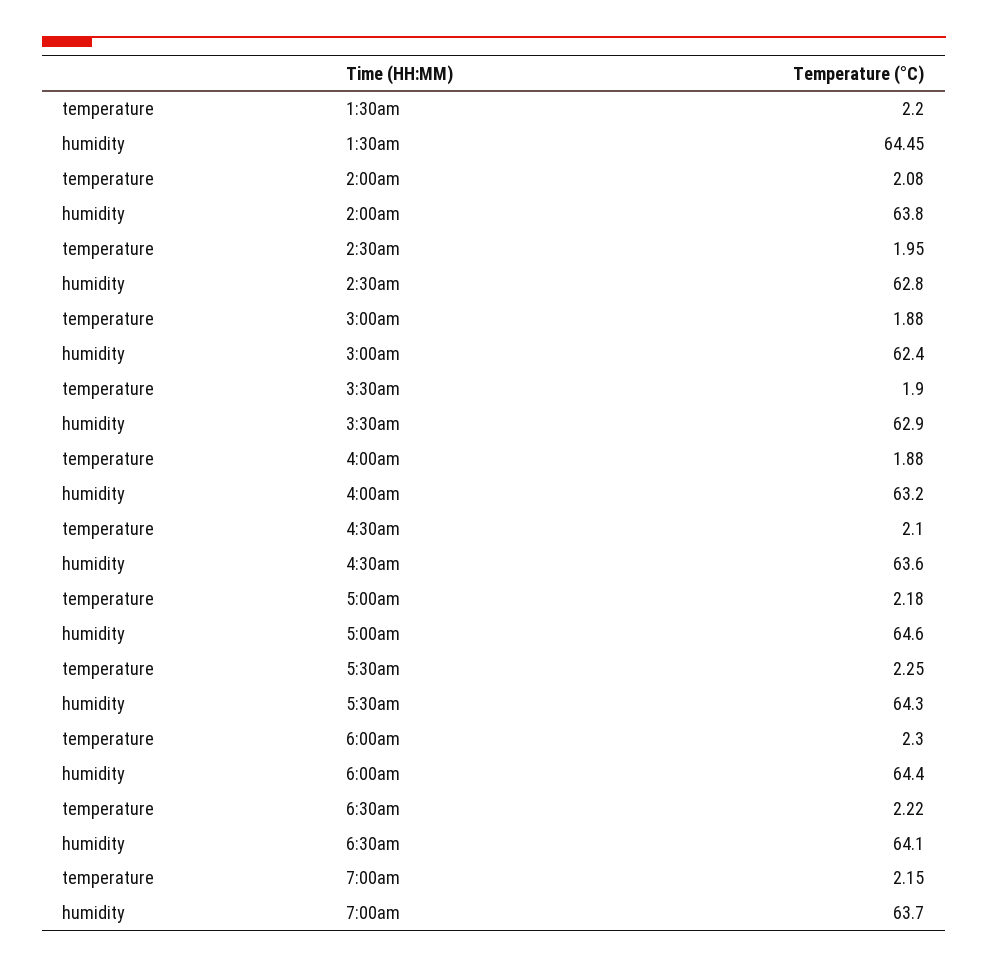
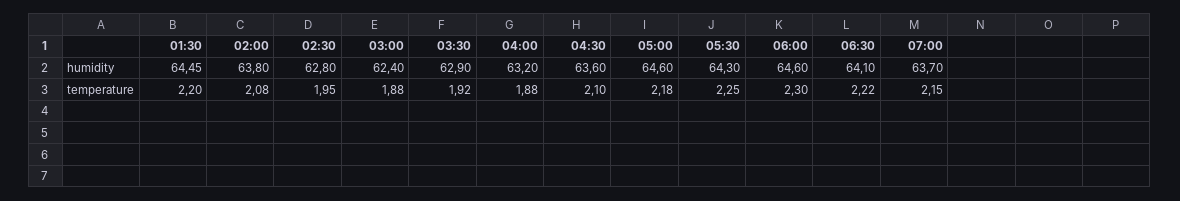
temperature, 3:30am: 1.9 -> 1.92
humidity, 6:00am: 64.4 -> 64.6

